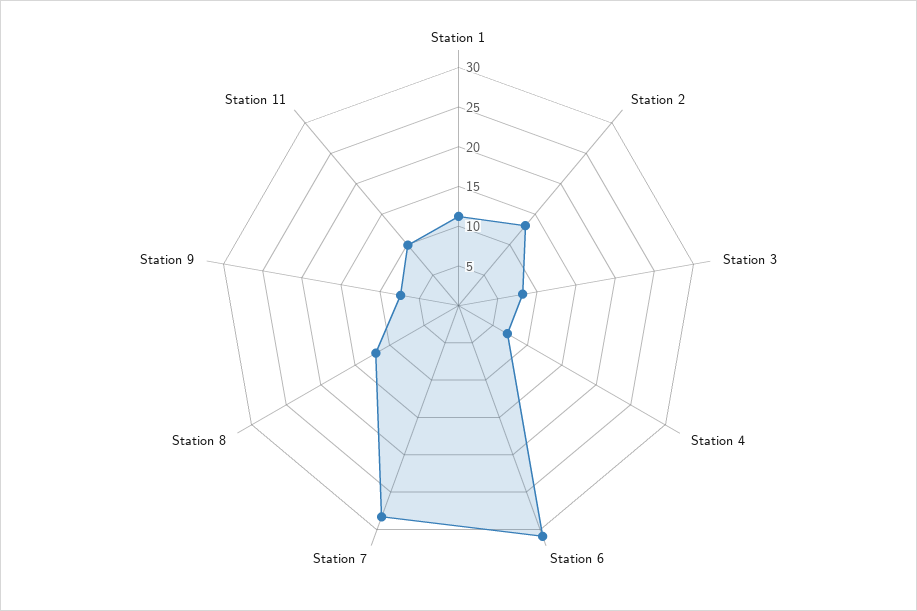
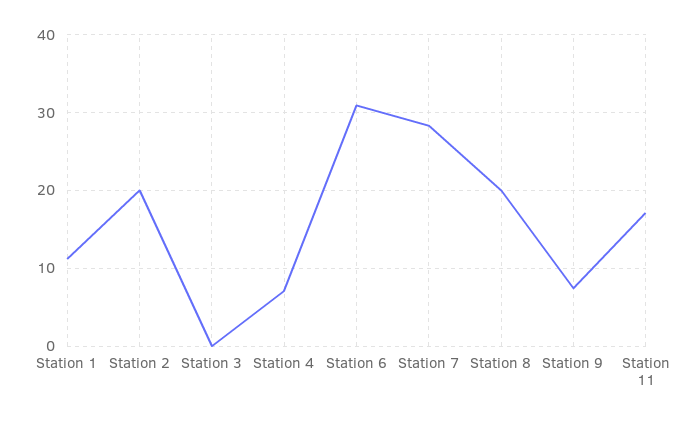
Station 2: 12.5 -> 20
Station 3: 7.5 -> 0
Station 8: 12.5 -> 20
Station 11: 10 -> 17

